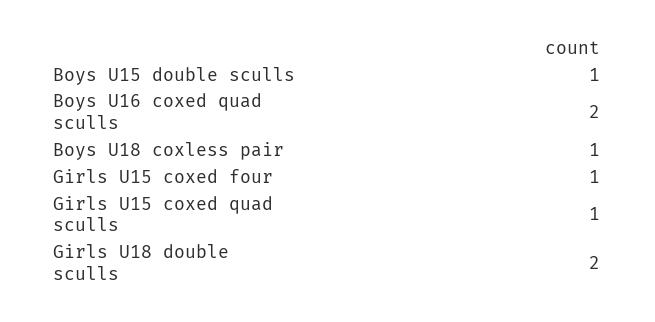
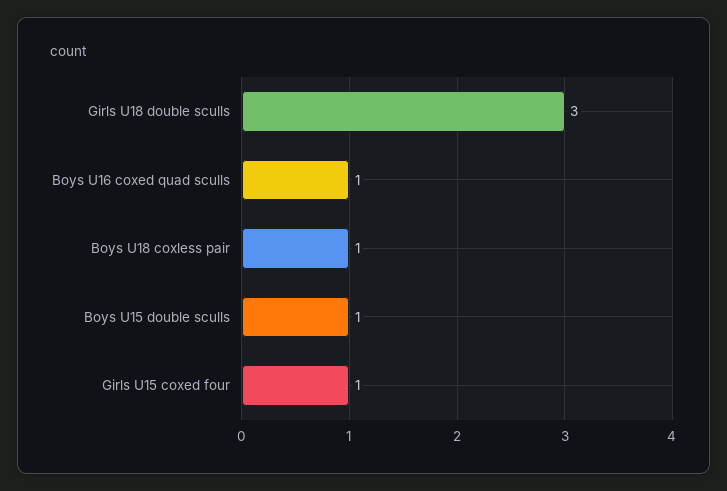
Boys U16 coxed quad sculls: 2 -> 1
Girls U15 coxed quad sculls: 1 -> none
Girls U18 double sculls: 2 -> 3

